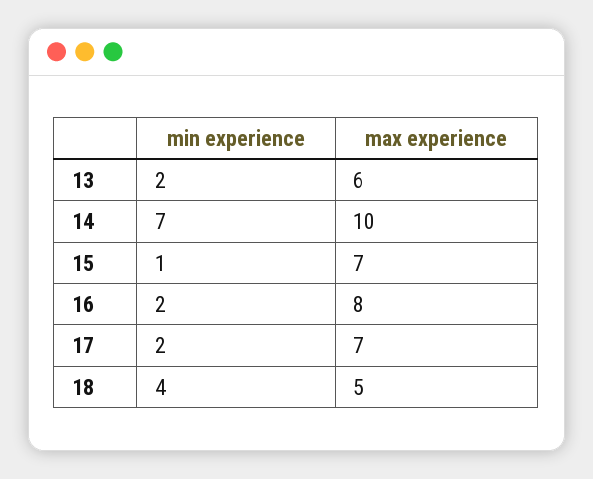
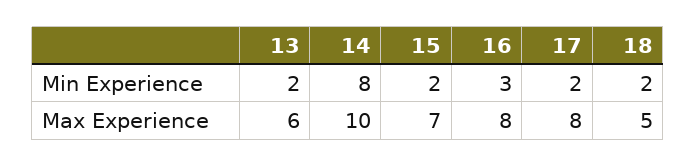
min experience, 14: 7 -> 8
min experience, 15: 1 -> 2
min experience, 16: 2 -> 3
max experience, 17: 7 -> 8
min experience, 18: 4 -> 2

